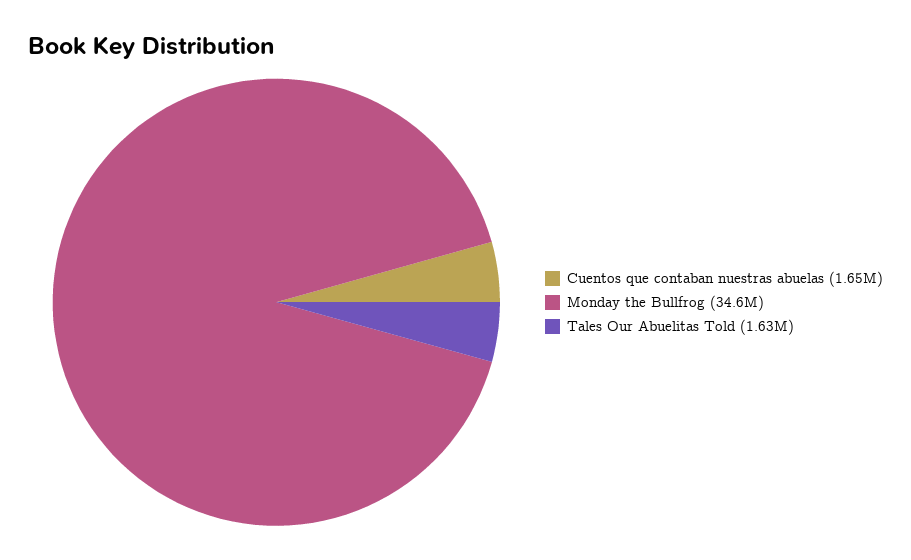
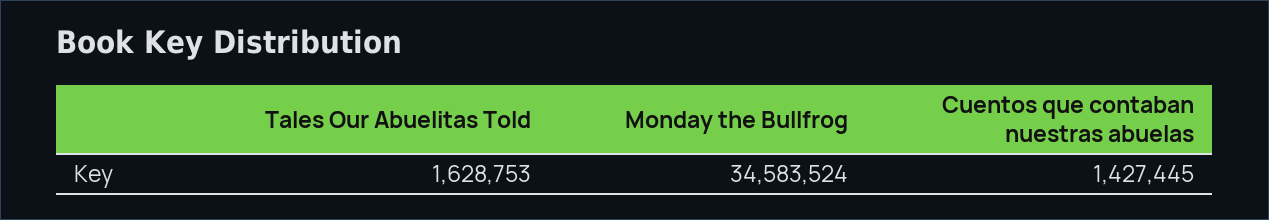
Cuentos que contaban nuestras abuelas: 1650000 -> 1427445

